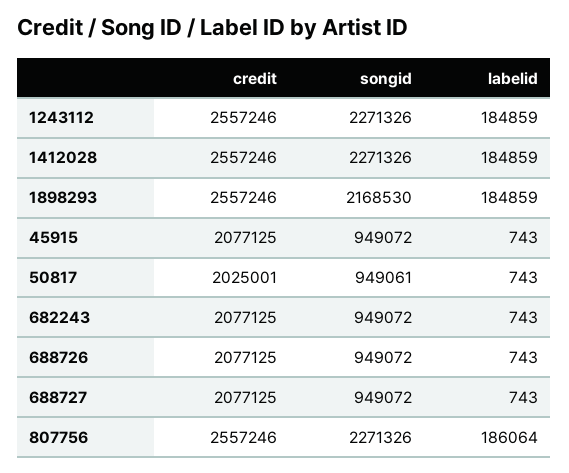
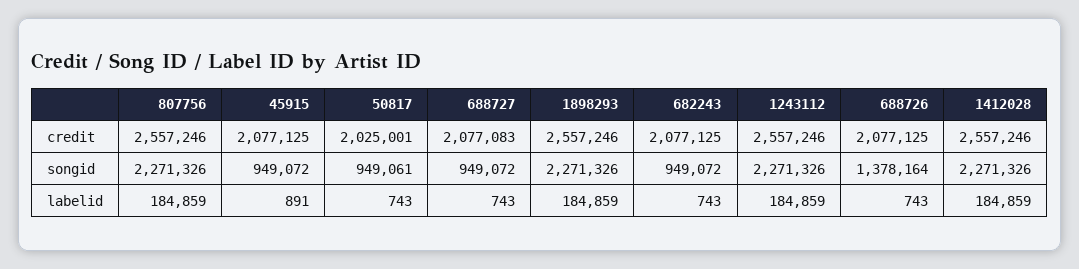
songid, 1898293: 2168530 -> 2271326
labelid, 45915: 743 -> 891
songid, 688726: 949072 -> 1378164
credit, 688727: 2077125 -> 2077083
labelid, 807756: 186064 -> 184859

